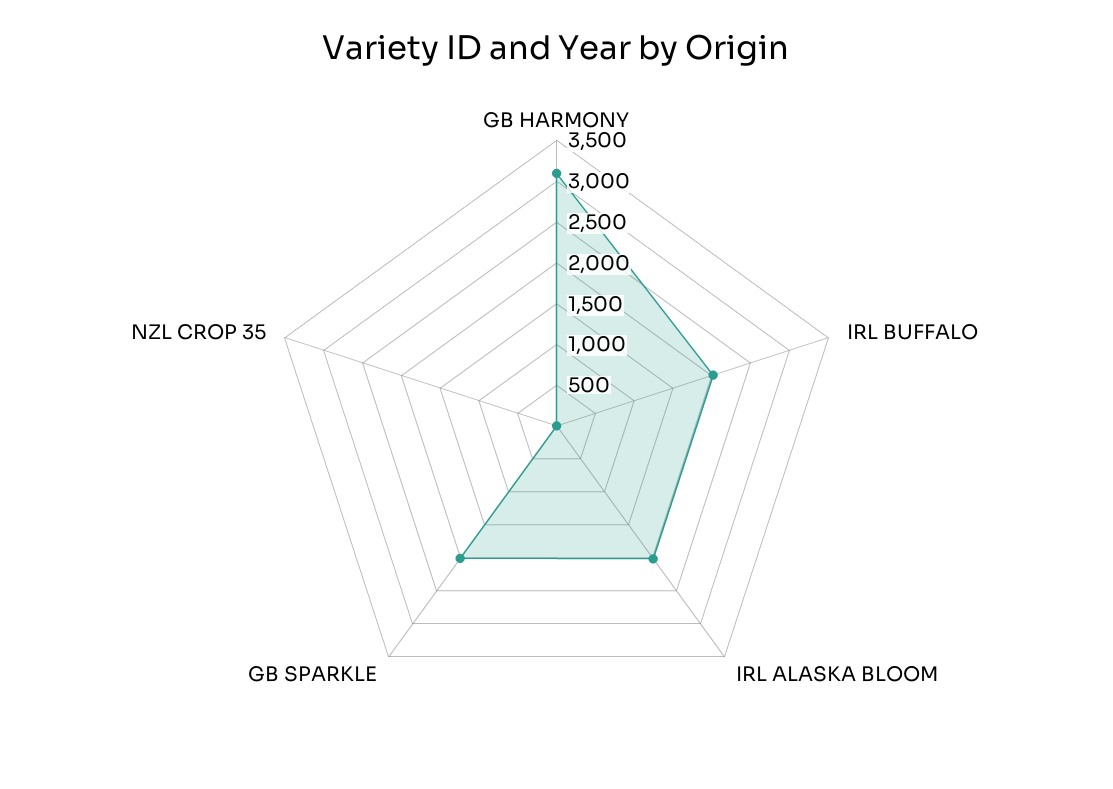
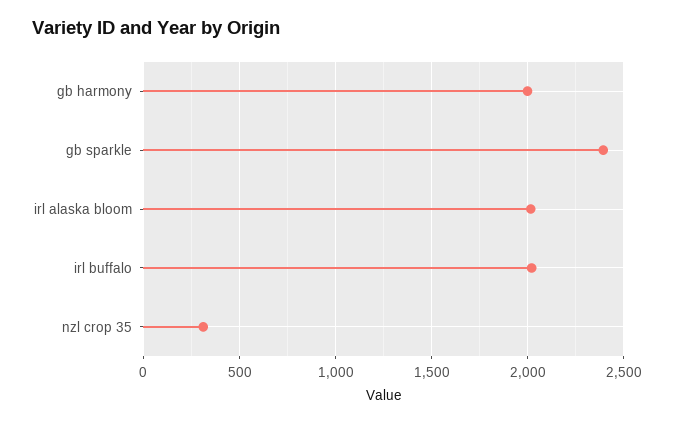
GB HARMONY: 3100 -> 2000
GB SPARKLE: 2000 -> 2400
NZL CROP 35: 0 -> 300

